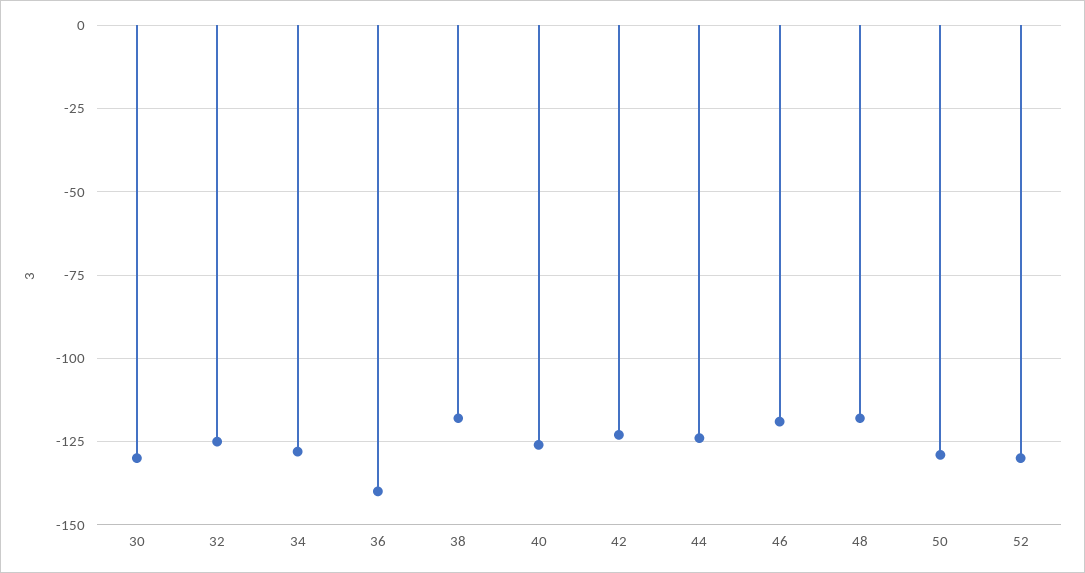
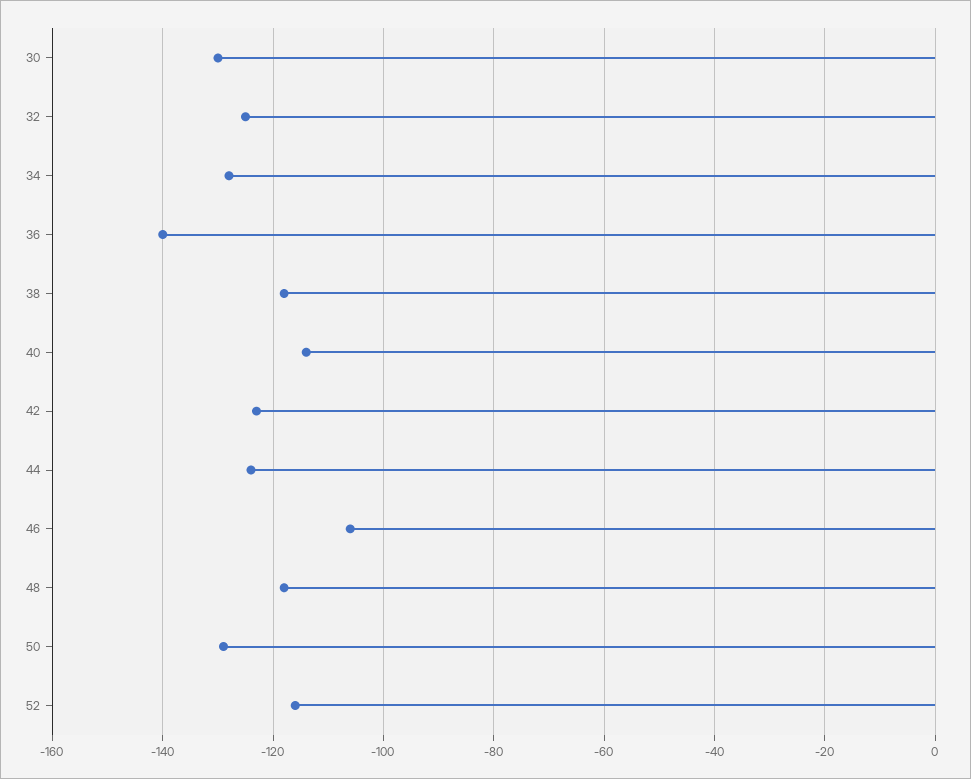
40: -125 -> -115
46: -120 -> -105
52: -130 -> -115

